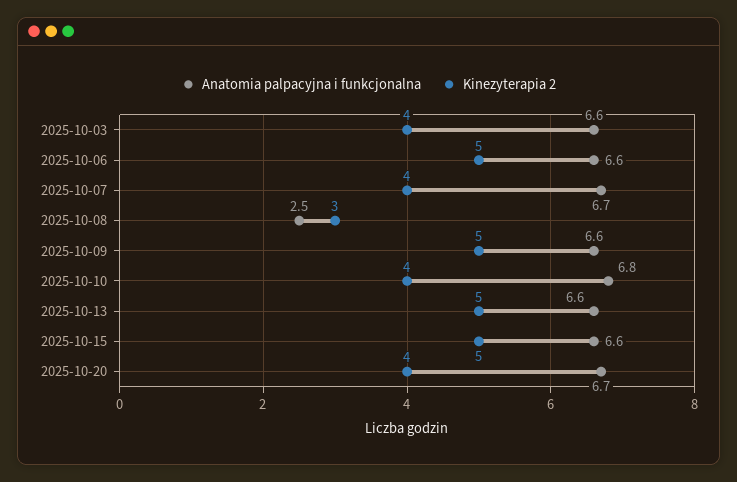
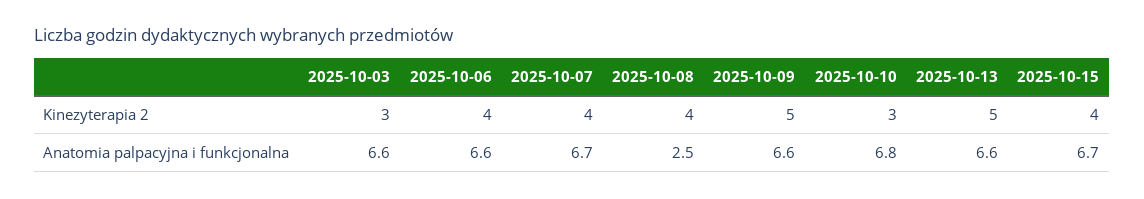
Kinezyterapia 2, 2025-10-03: 4 -> 3
Kinezyterapia 2, 2025-10-06: 5 -> 4
Kinezyterapia 2, 2025-10-08: 3 -> 4
Kinezyterapia 2, 2025-10-10: 4 -> 3
Anatomia palpacyjna i funkcjonalna, 2025-10-15: 6.6 -> 6.7
Kinezyterapia 2, 2025-10-15: 5 -> 4
Anatomia palpacyjna i funkcjonalna, 2025-10-20: 6.7 -> none
Kinezyterapia 2, 2025-10-20: 4 -> none

